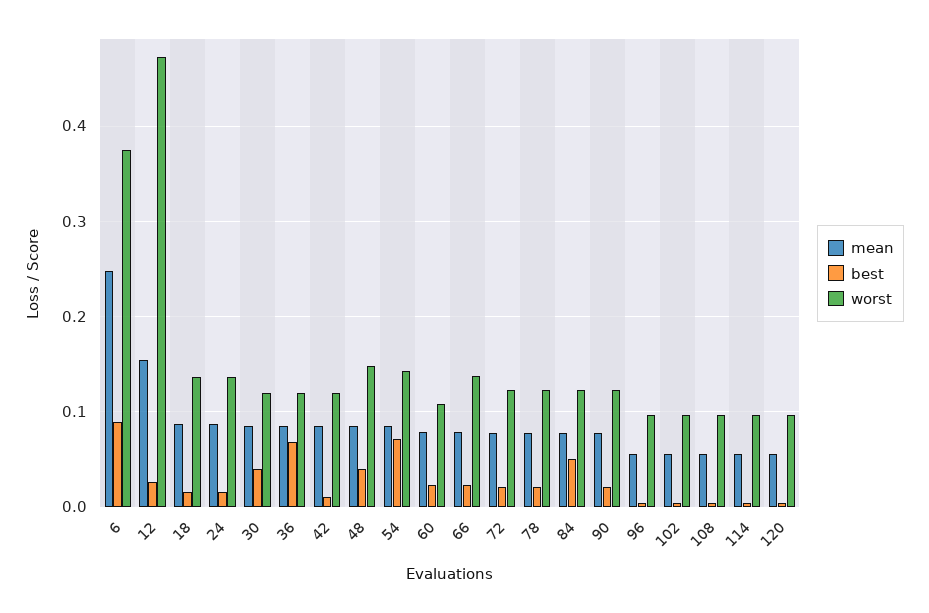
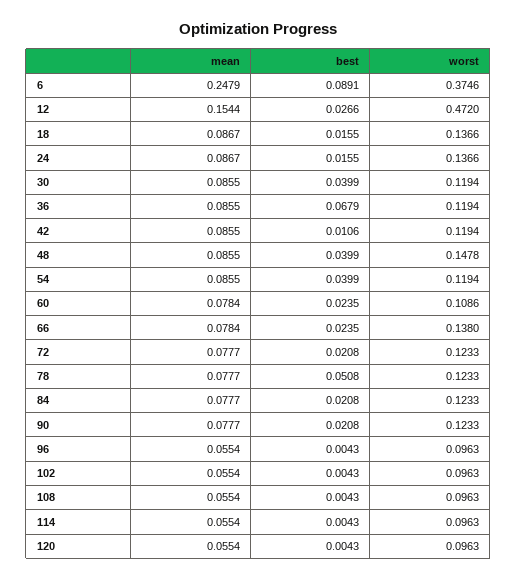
best, 54: 0.07 -> 0.0399
worst, 54: 0.14 -> 0.1194
best, 78: 0.02 -> 0.0508
best, 84: 0.05 -> 0.0208

